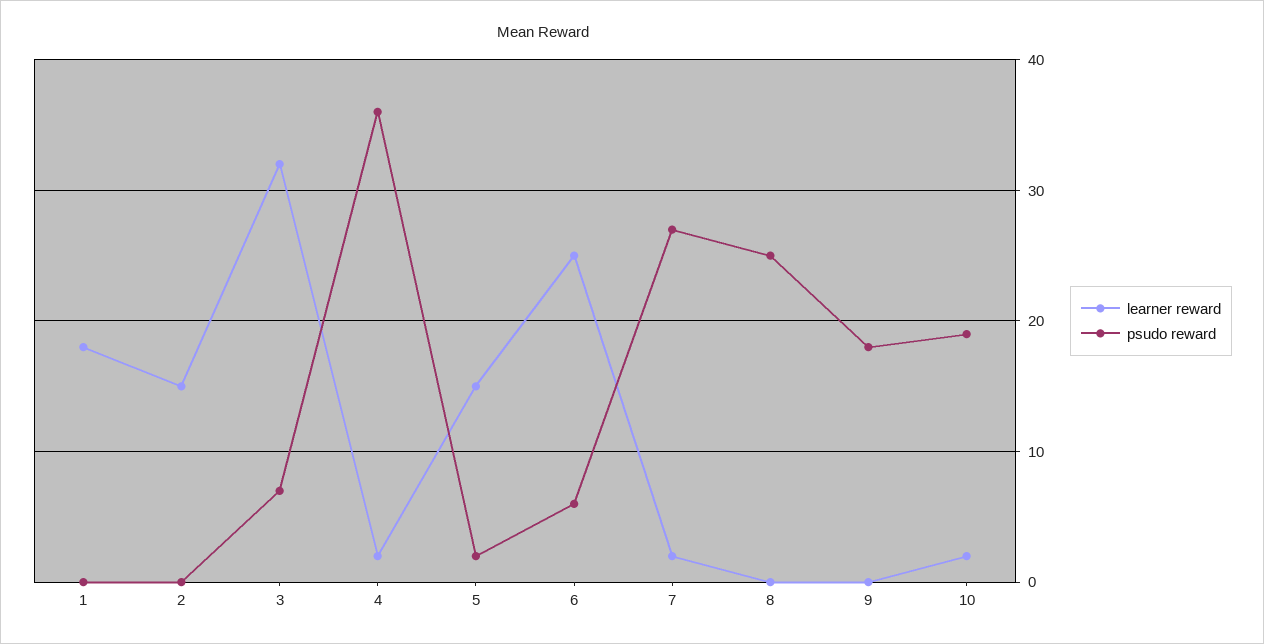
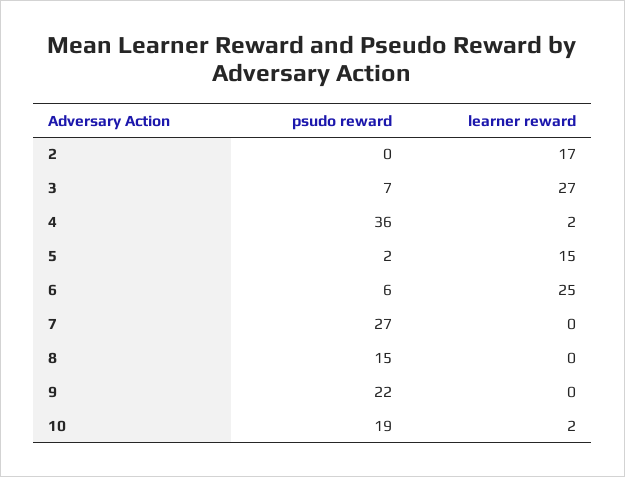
learner reward, 1: 18 -> none
psudo reward, 1: 0 -> none
learner reward, 2: 15 -> 17
learner reward, 3: 32 -> 27
learner reward, 7: 2 -> 0
psudo reward, 8: 25 -> 15
psudo reward, 9: 18 -> 22

